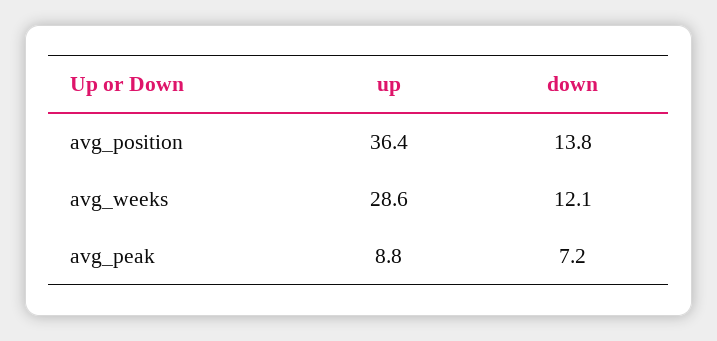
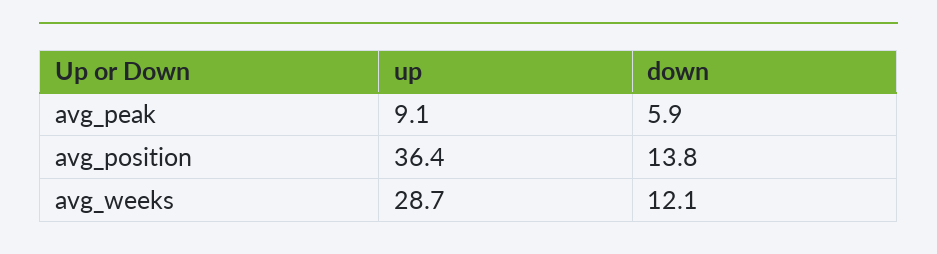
up, avg_weeks: 28.6 -> 28.7
up, avg_peak: 8.8 -> 9.1
down, avg_peak: 7.2 -> 5.9

